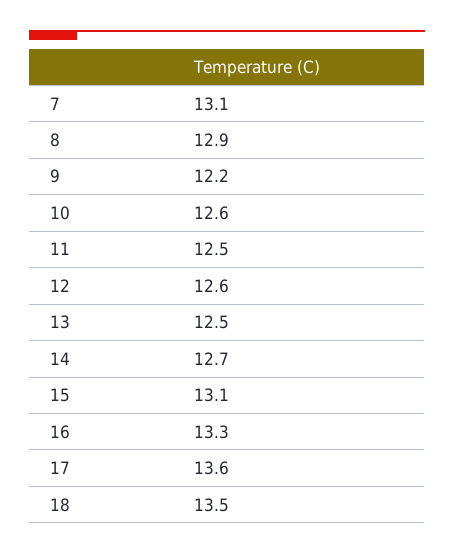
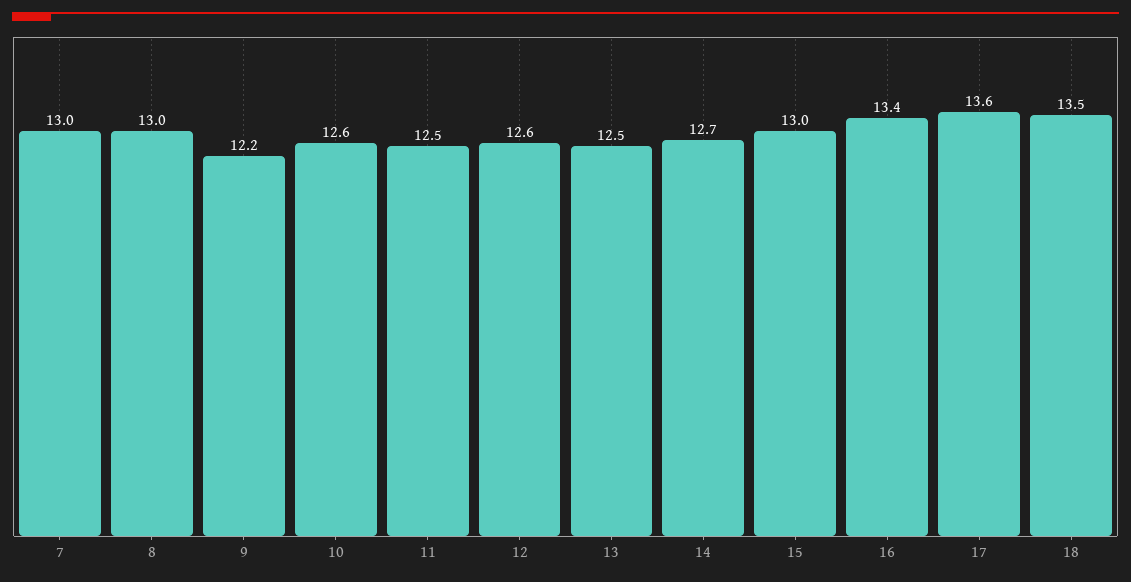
7: 13.1 -> 13
8: 12.9 -> 13
15: 13.1 -> 13
16: 13.3 -> 13.4

